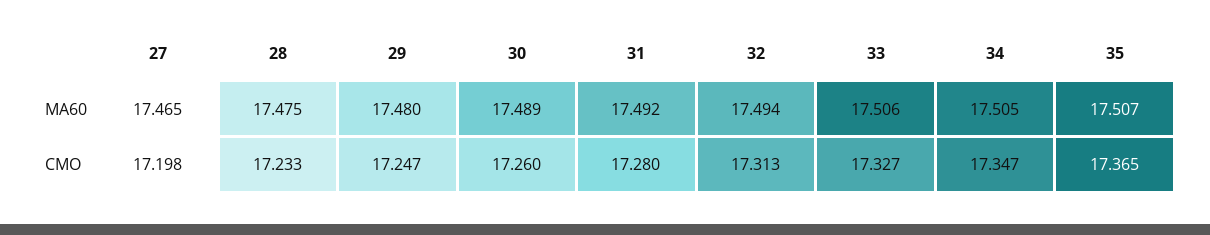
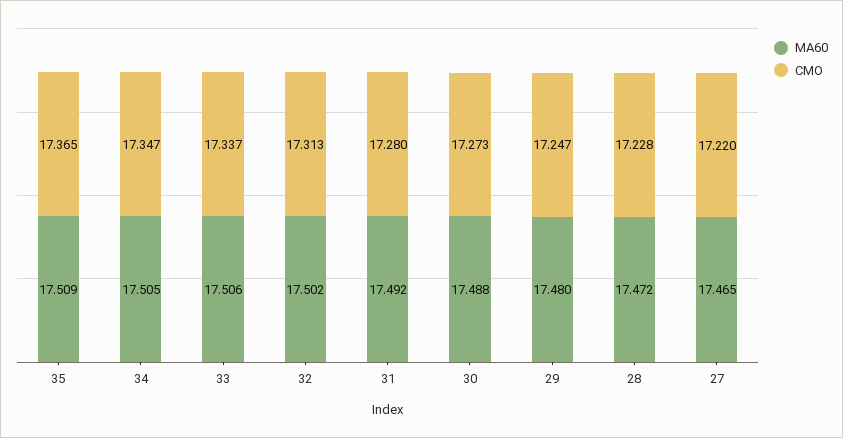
MA60, 28: 17.475 -> 17.472
MA60, 30: 17.489 -> 17.488
MA60, 32: 17.494 -> 17.502
MA60, 35: 17.507 -> 17.509
CMO, 27: 17.198 -> 17.22
CMO, 28: 17.233 -> 17.228
CMO, 30: 17.26 -> 17.273
CMO, 33: 17.327 -> 17.337

